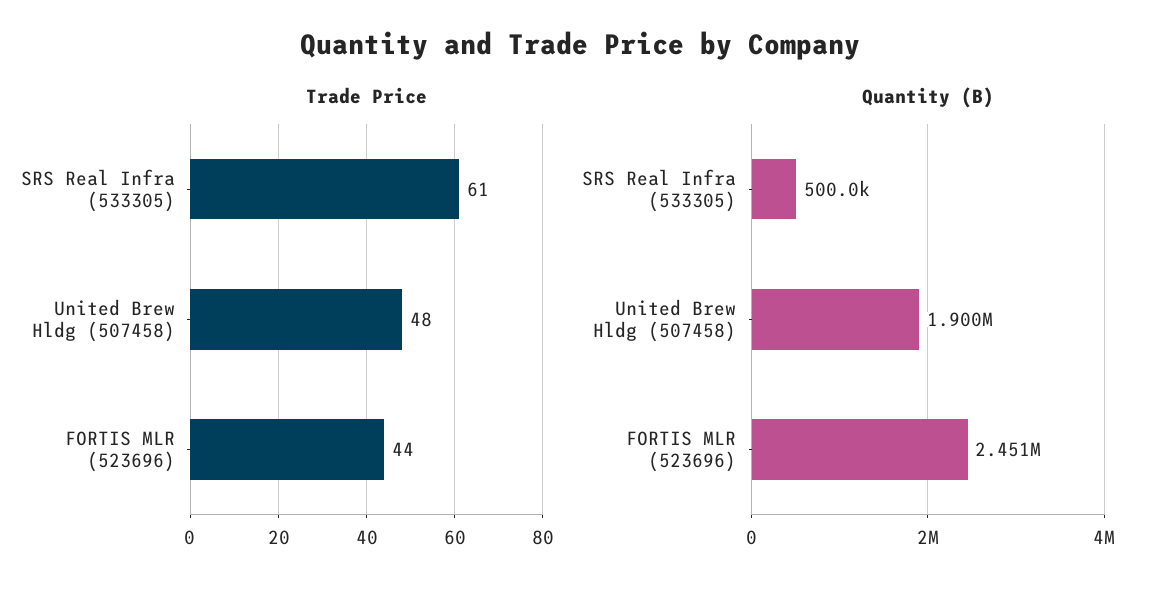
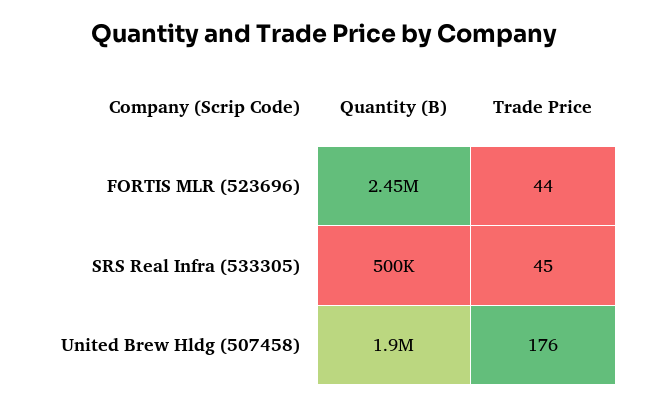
Trade Price, SRS Real Infra (533305): 61 -> 45
Trade Price, United Brew Hldg (507458): 48 -> 176

